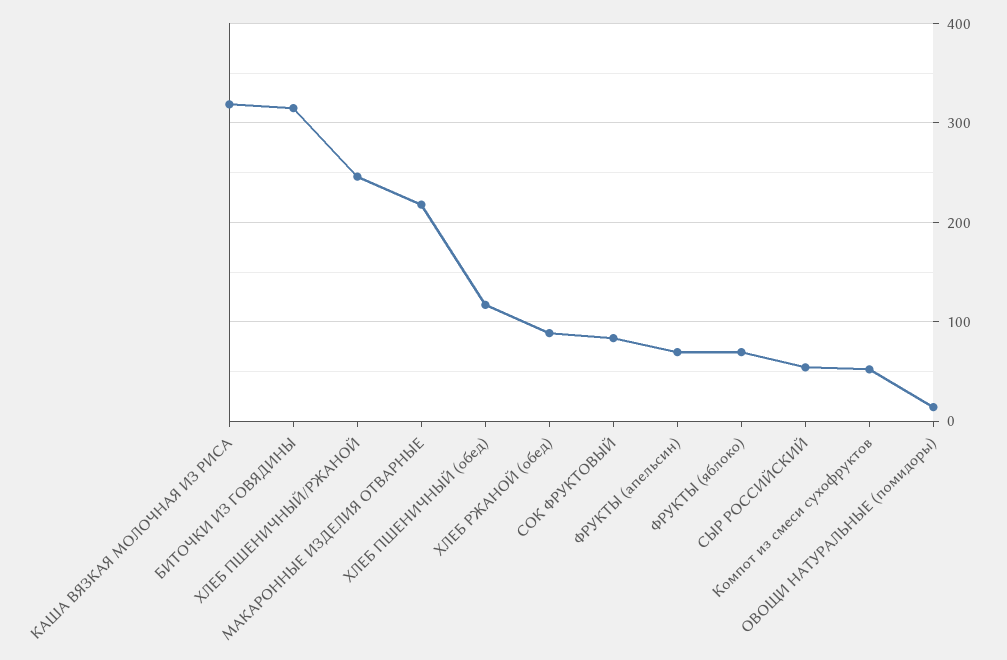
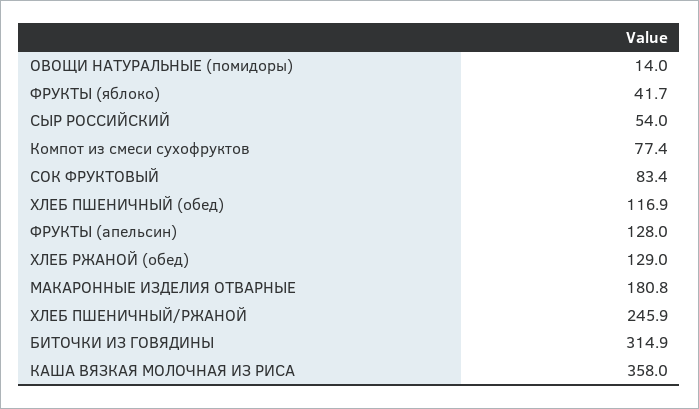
КАША ВЯЗКАЯ МОЛОЧНАЯ ИЗ РИСА: 320 -> 358
МАКАРОННЫЕ ИЗДЕЛИЯ ОТВАРНЫЕ: 220 -> 180.8
ХЛЕБ РЖАНОЙ (обед): 90 -> 129
ФРУКТЫ (апельсин): 70 -> 128
ФРУКТЫ (яблоко): 70 -> 41.7
Компот из смеси сухофруктов: 50 -> 77.4

